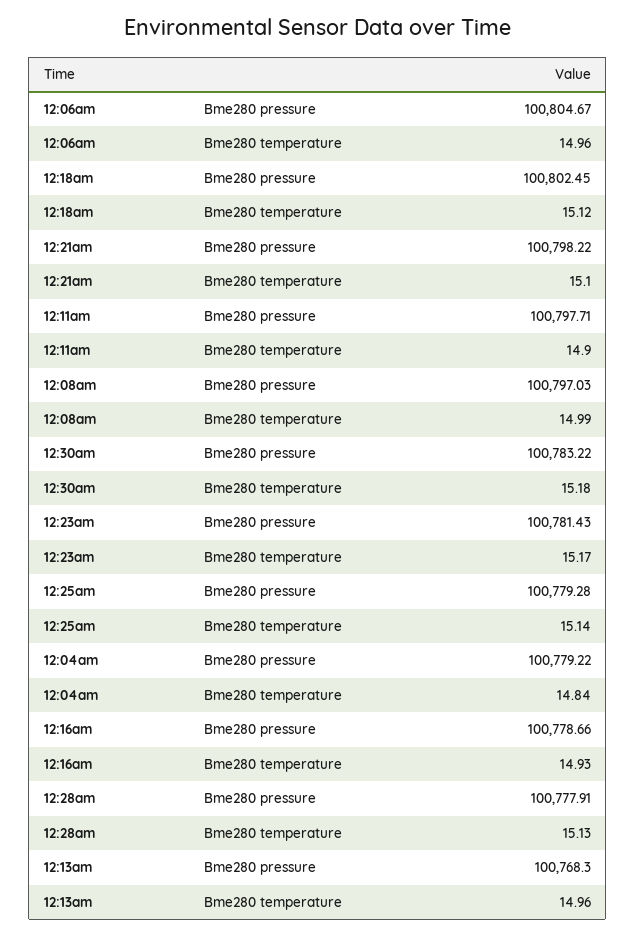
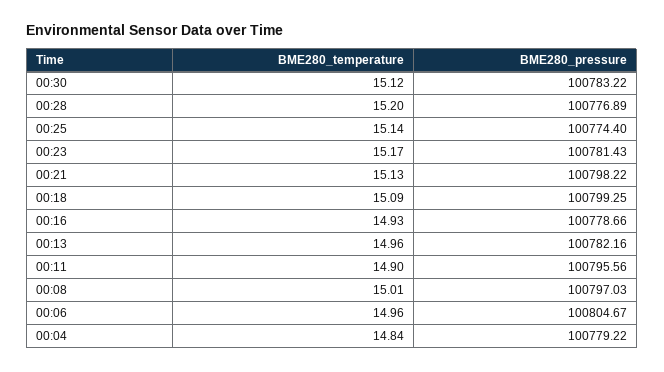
12:18am, Bme280 pressure: 100802.45 -> 100799.25
12:18am, Bme280 temperature: 15.12 -> 15.09
12:21am, Bme280 temperature: 15.1 -> 15.13
12:11am, Bme280 pressure: 100797.71 -> 100795.56
12:08am, Bme280 temperature: 14.99 -> 15.01
12:30am, Bme280 temperature: 15.18 -> 15.12
12:25am, Bme280 pressure: 100779.28 -> 100774.4
12:28am, Bme280 pressure: 100777.91 -> 100776.89
12:28am, Bme280 temperature: 15.13 -> 15.2
12:13am, Bme280 pressure: 100768.3 -> 100782.16

